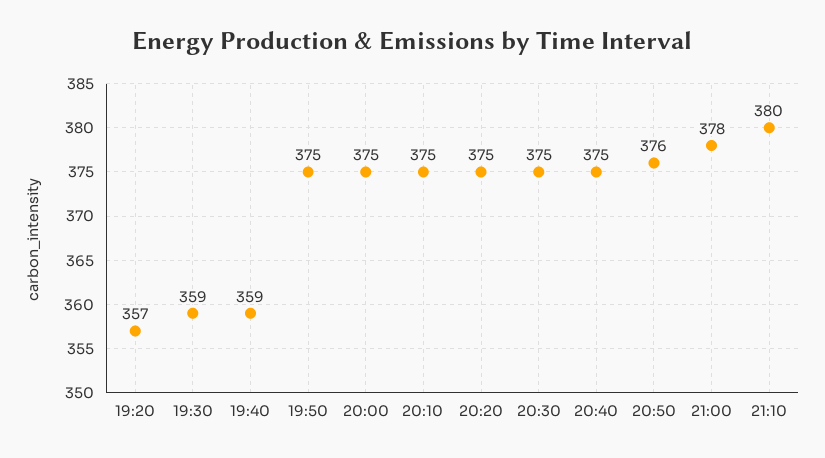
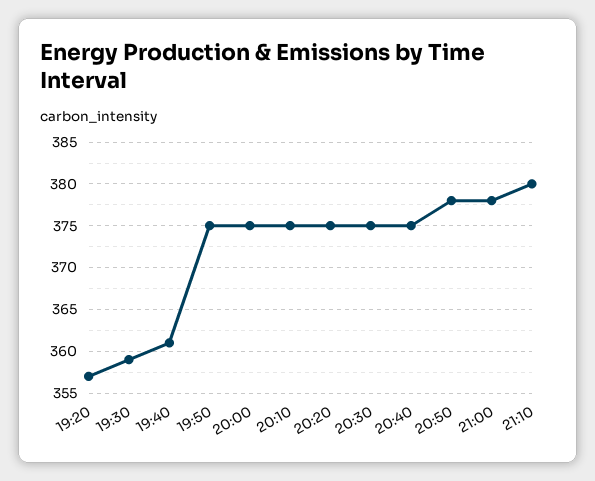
19:40: 359 -> 361
20:50: 376 -> 378

